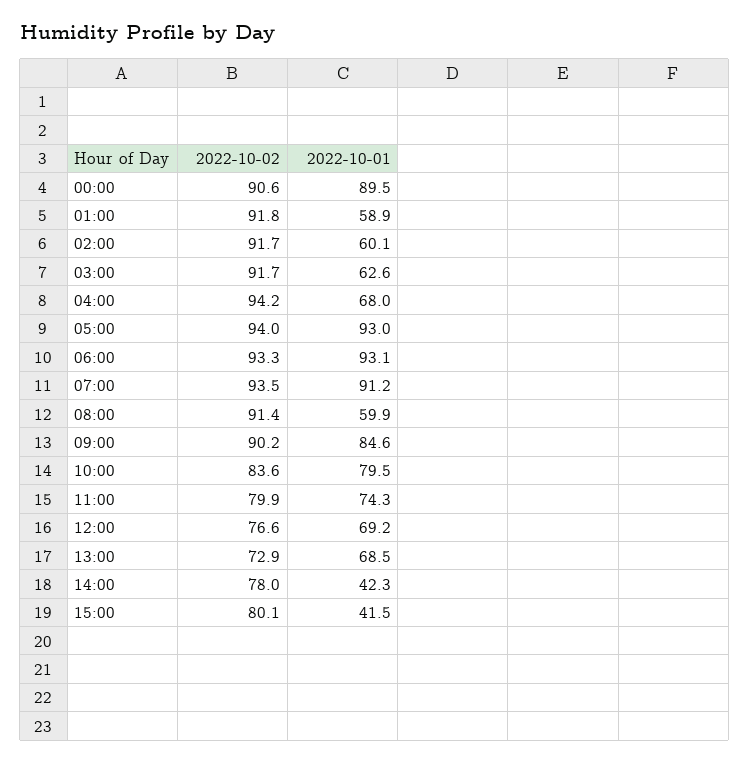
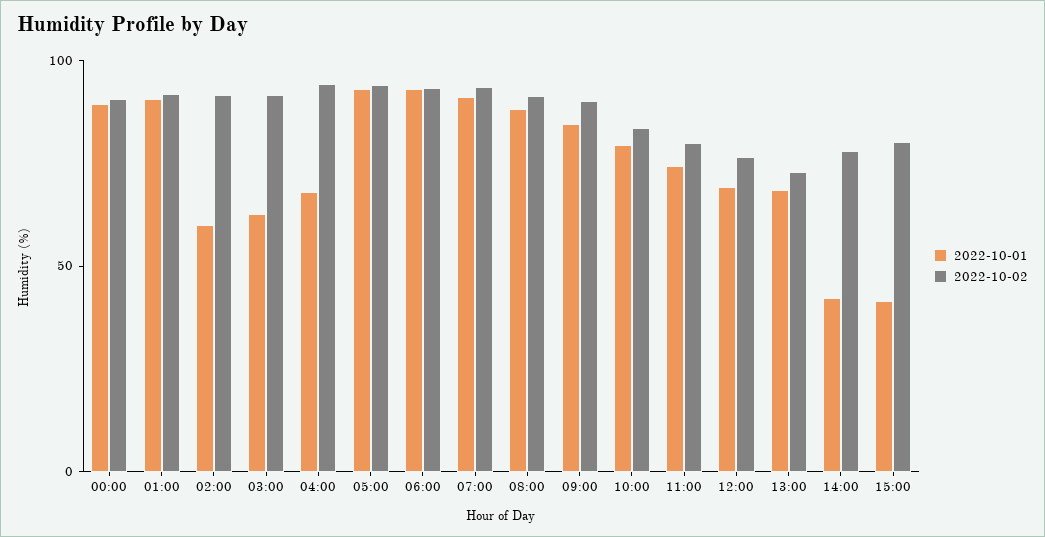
2022-10-01, 01:00: 58.9 -> 90
2022-10-01, 08:00: 59.9 -> 90

